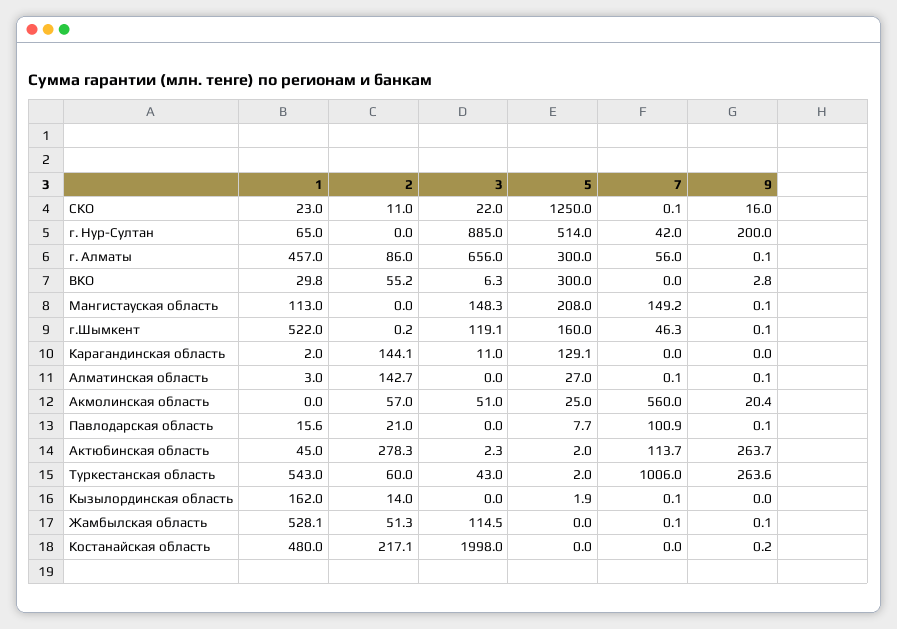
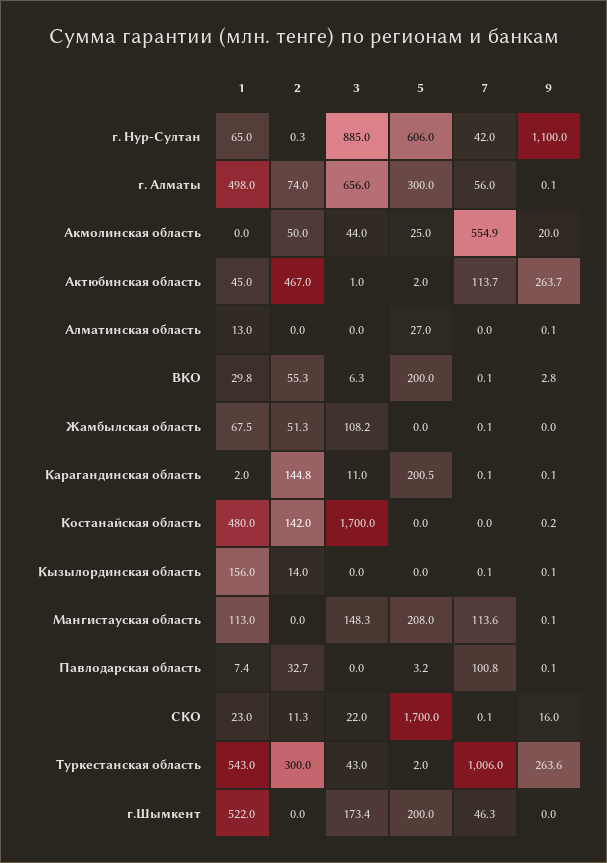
2, СКО: 11 -> 11.3
5, СКО: 1250 -> 1700
2, г. Нур-Султан: 0 -> 0.3
5, г. Нур-Султан: 514 -> 606
9, г. Нур-Султан: 200 -> 1100
1, г. Алматы: 457 -> 498
2, г. Алматы: 86 -> 74
2, ВКО: 55.2 -> 55.3
5, ВКО: 300 -> 200
7, ВКО: 0 -> 0.1
7, Мангистауская область: 149.2 -> 113.6
2, г.Шымкент: 0.2 -> 0
3, г.Шымкент: 119.1 -> 173.4
5, г.Шымкент: 160 -> 200
9, г.Шымкент: 0.1 -> 0
2, Карагандинская область: 144.1 -> 144.8
5, Карагандинская область: 129.1 -> 200.5
7, Карагандинская область: 0 -> 0.1
9, Карагандинская область: 0 -> 0.1
1, Алматинская область: 3 -> 13
2, Алматинская область: 142.7 -> 0
7, Алматинская область: 0.1 -> 0
2, Акмолинская область: 57 -> 50
3, Акмолинская область: 51 -> 44
7, Акмолинская область: 560 -> 554.9
9, Акмолинская область: 20.4 -> 20
1, Павлодарская область: 15.6 -> 7.4
2, Павлодарская область: 21 -> 32.7
5, Павлодарская область: 7.7 -> 3.2
7, Павлодарская область: 100.9 -> 100.8
2, Актюбинская область: 278.3 -> 467
3, Актюбинская область: 2.3 -> 1
2, Туркестанская область: 60 -> 300
1, Кызылординская область: 162 -> 156
5, Кызылординская область: 1.9 -> 0
9, Кызылординская область: 0 -> 0.1
1, Жамбылская область: 528.1 -> 67.5
3, Жамбылская область: 114.5 -> 108.2
9, Жамбылская область: 0.1 -> 0
2, Костанайская область: 217.1 -> 142
3, Костанайская область: 1998 -> 1700

